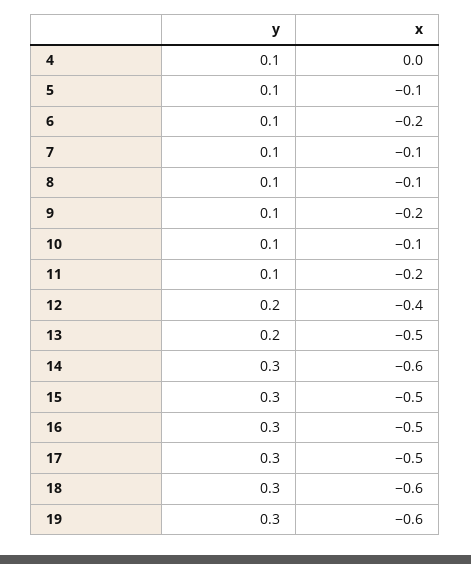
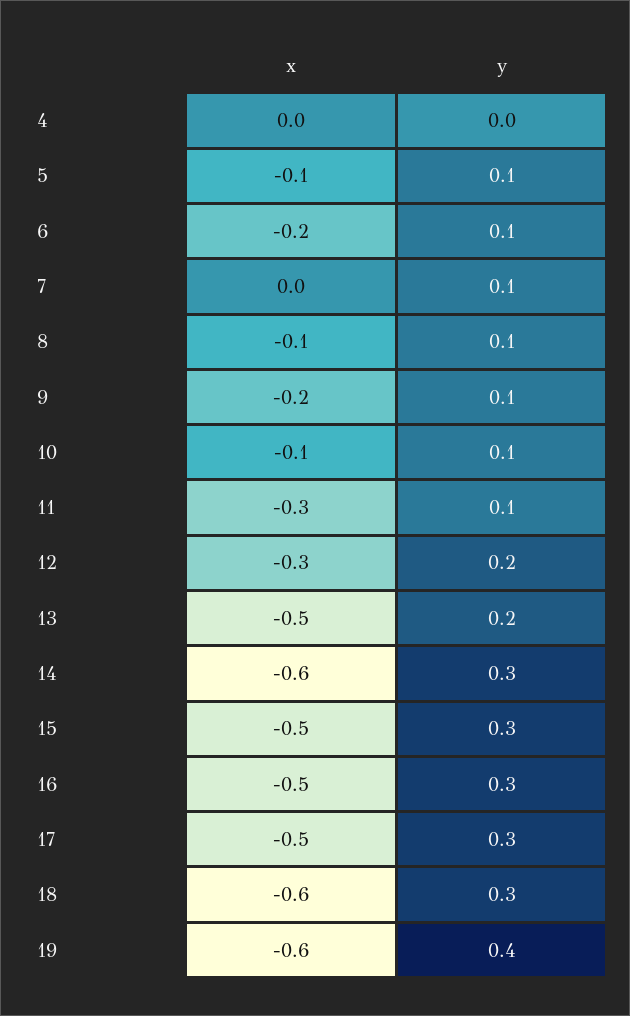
y, 4: 0.1 -> 0
x, 7: -0.1 -> 0
x, 11: -0.2 -> -0.3
x, 12: -0.4 -> -0.3
y, 19: 0.3 -> 0.4

